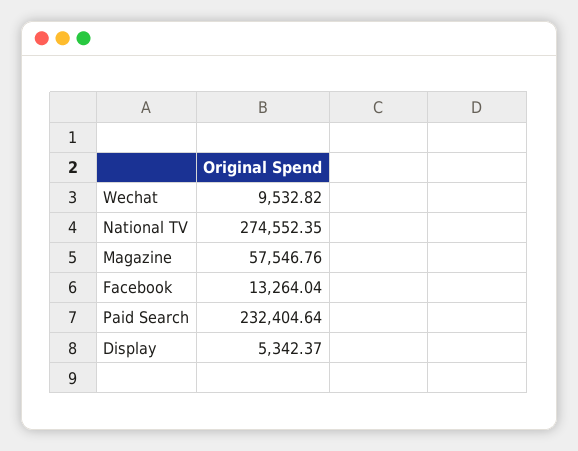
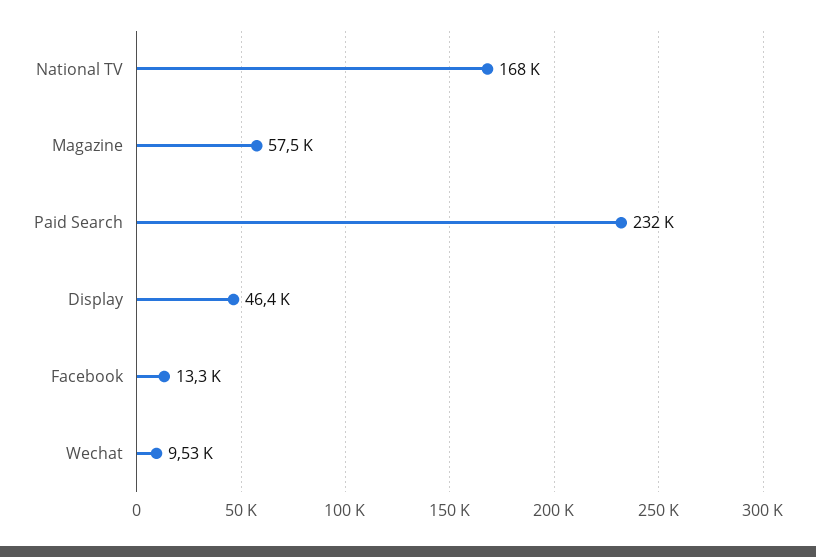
National TV: 274552.35 -> 168000
Display: 5342.37 -> 46400

